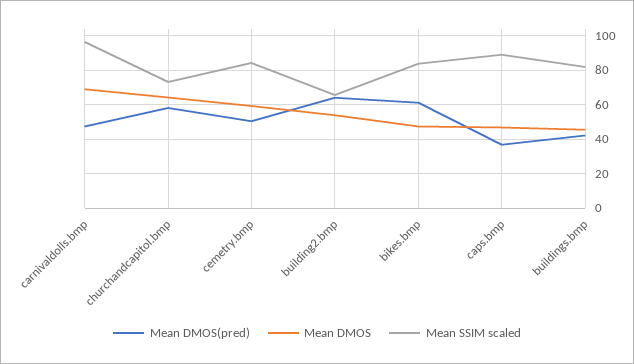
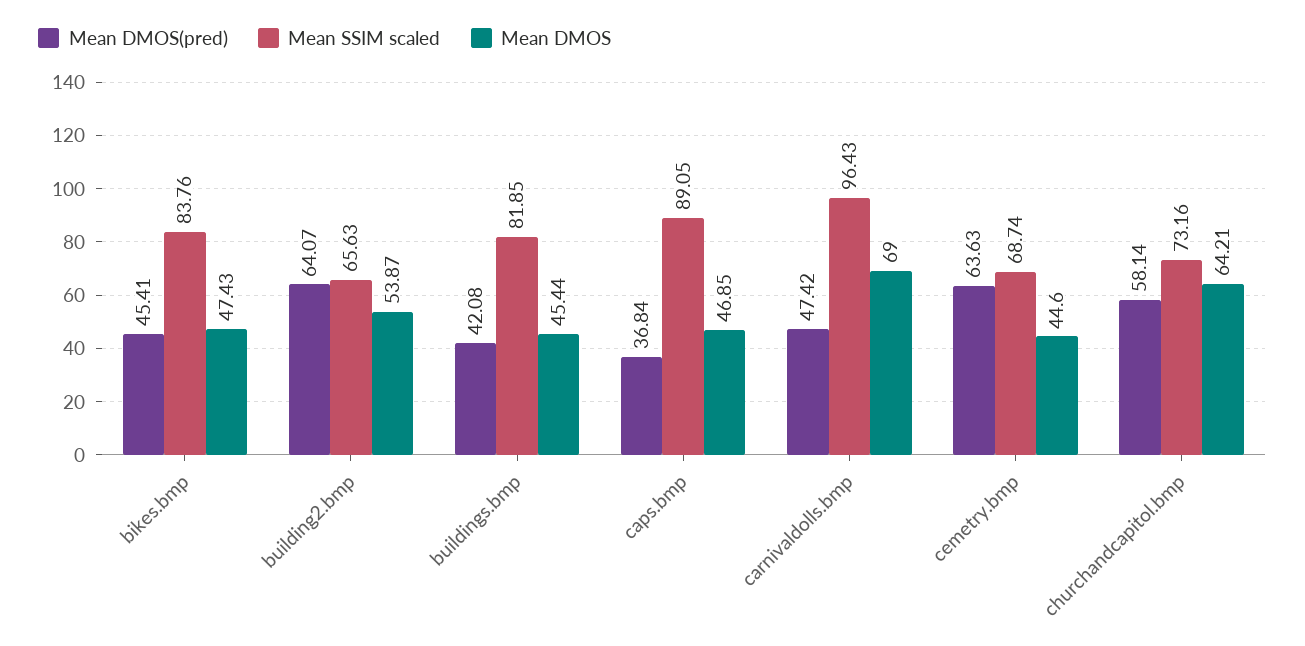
Mean DMOS(pred), cemetry.bmp: 50 -> 63.63
Mean DMOS, cemetry.bmp: 60 -> 44.6
Mean SSIM scaled, cemetry.bmp: 85 -> 68.74
Mean DMOS(pred), bikes.bmp: 60 -> 45.41

